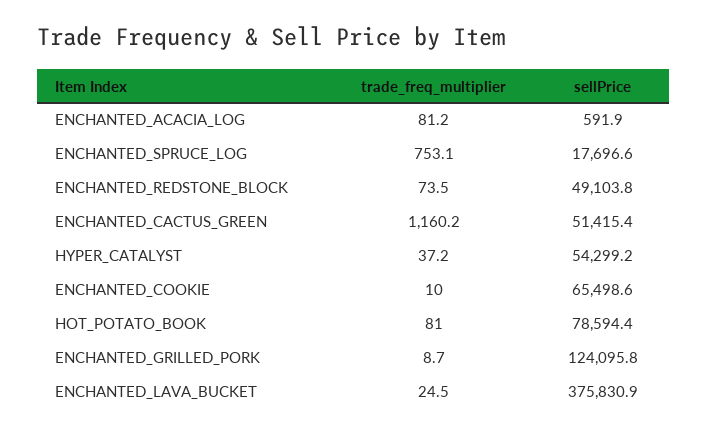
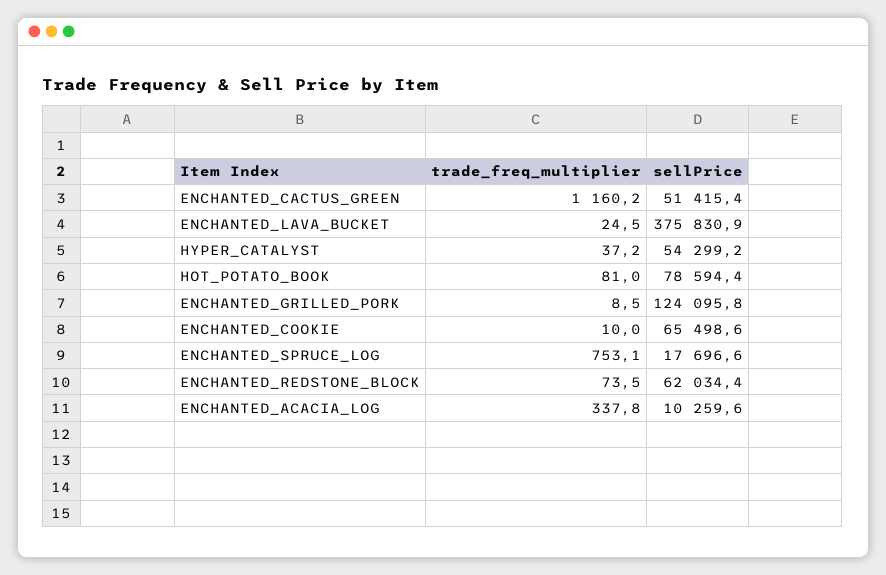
trade_freq_multiplier, ENCHANTED_ACACIA_LOG: 81.2 -> 337.8
sellPrice, ENCHANTED_ACACIA_LOG: 591.9 -> 10259.6
sellPrice, ENCHANTED_REDSTONE_BLOCK: 49103.8 -> 62034.4
trade_freq_multiplier, ENCHANTED_GRILLED_PORK: 8.7 -> 8.5

